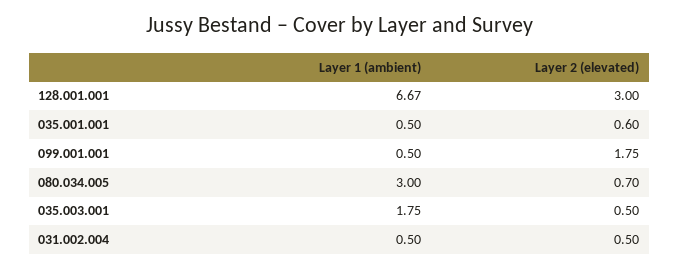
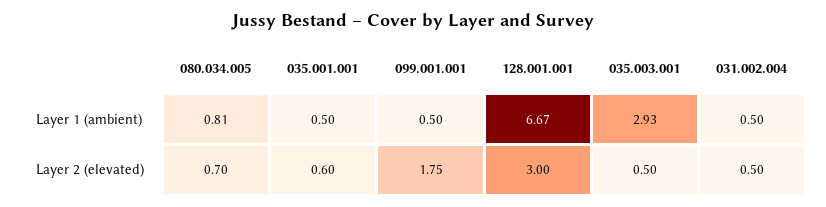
Layer 1 (ambient), 080.034.005: 3 -> 0.81
Layer 1 (ambient), 035.003.001: 1.75 -> 2.93

